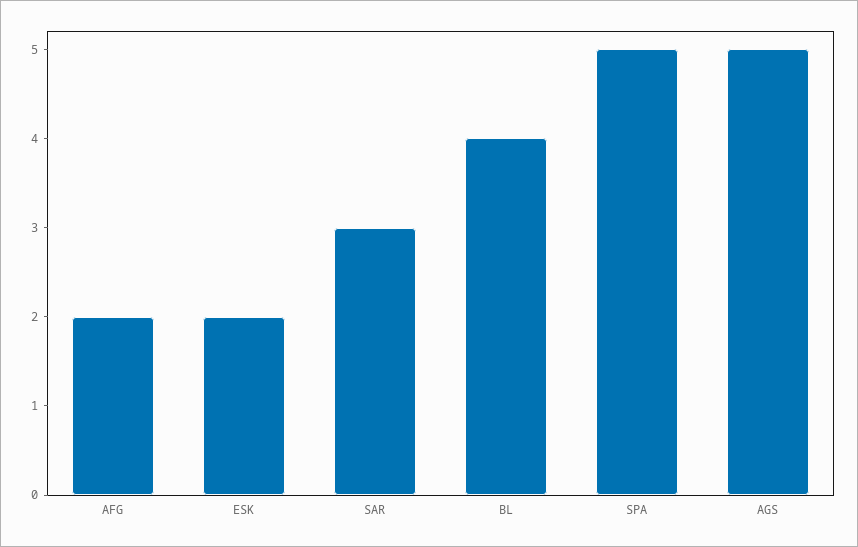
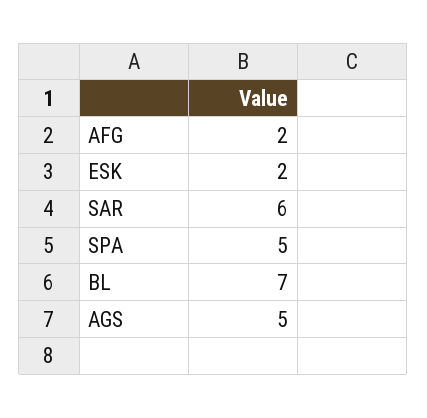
SAR: 3 -> 6
BL: 4 -> 7

